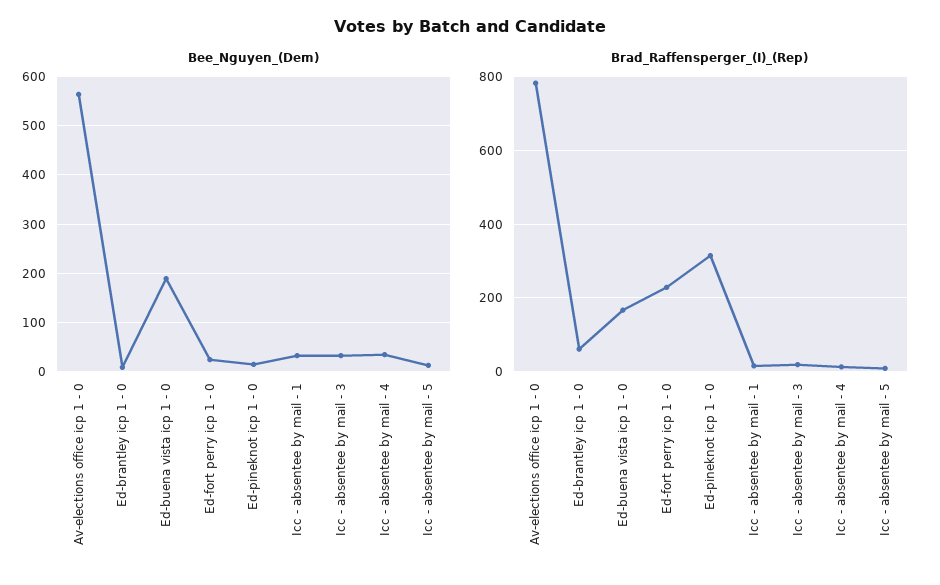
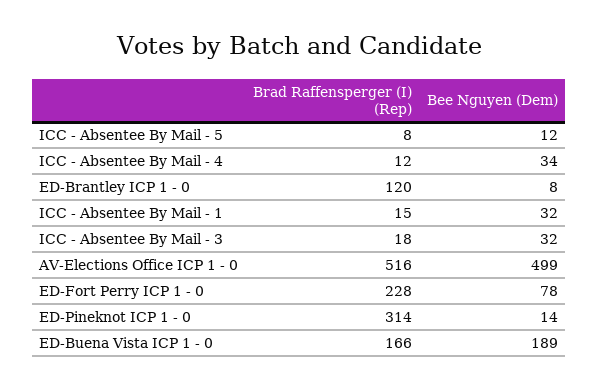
Bee_Nguyen_(Dem), Av-elections office icp 1 - 0: 560 -> 499
Bee_Nguyen_(Dem), Ed-fort perry icp 1 - 0: 20 -> 78
Brad_Raffensperger_(I)_(Rep), Av-elections office icp 1 - 0: 780 -> 516
Brad_Raffensperger_(I)_(Rep), Ed-brantley icp 1 - 0: 60 -> 120

